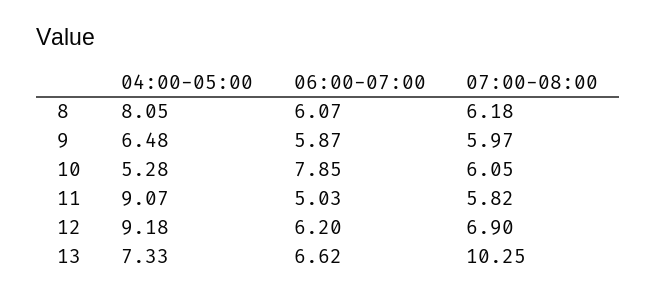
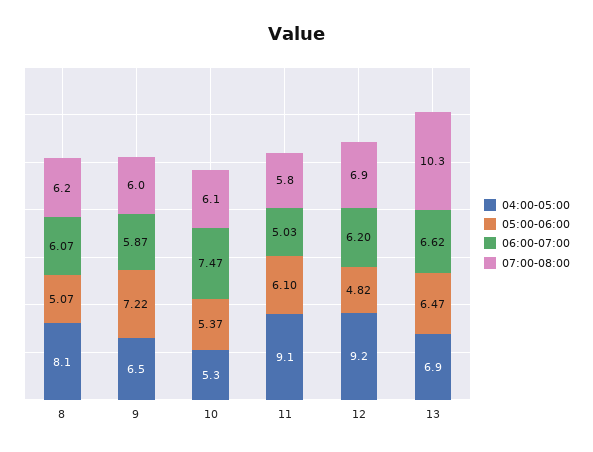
06:00-07:00, 10: 7.85 -> 7.47
04:00-05:00, 13: 7.33 -> 6.9
05:00-06:00, 8: none -> 5.07
05:00-06:00, 9: none -> 7.22
05:00-06:00, 10: none -> 5.37
05:00-06:00, 11: none -> 6.1
05:00-06:00, 12: none -> 4.82
05:00-06:00, 13: none -> 6.47

